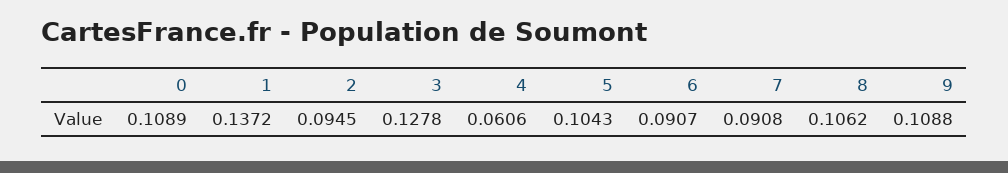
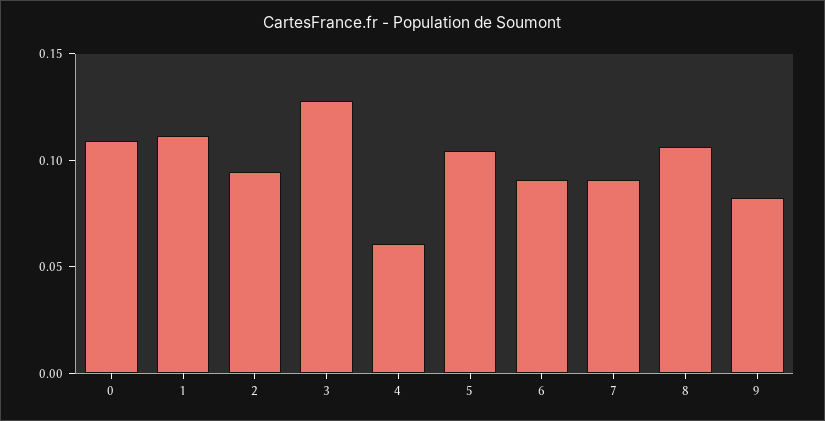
1: 0.1372 -> 0.11
9: 0.1088 -> 0.08

